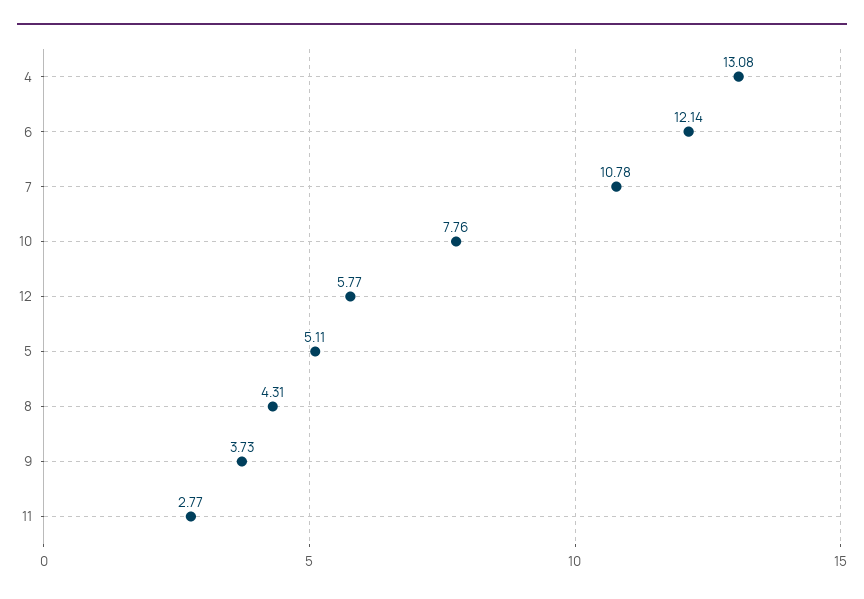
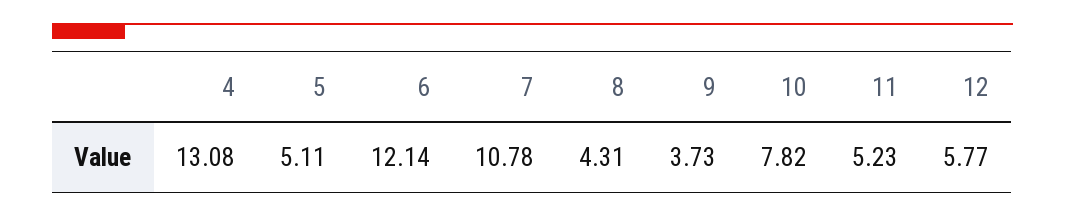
10: 7.76 -> 7.82
11: 2.77 -> 5.23

